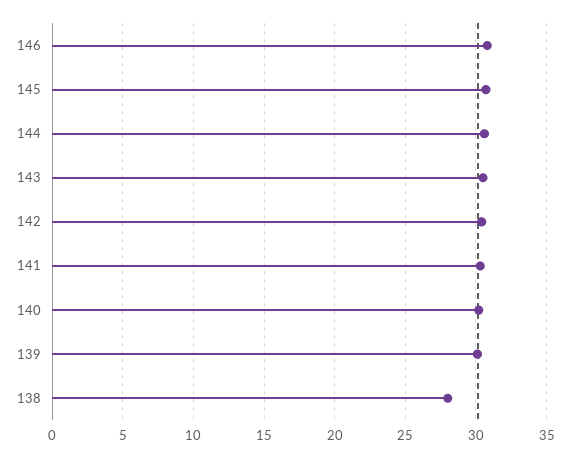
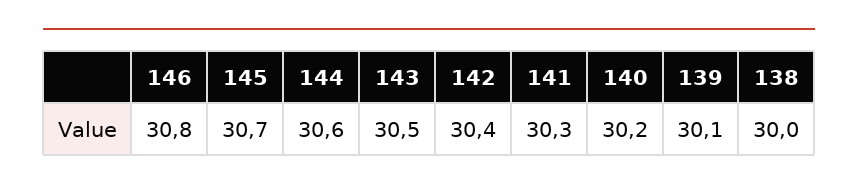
138: 28 -> 30

